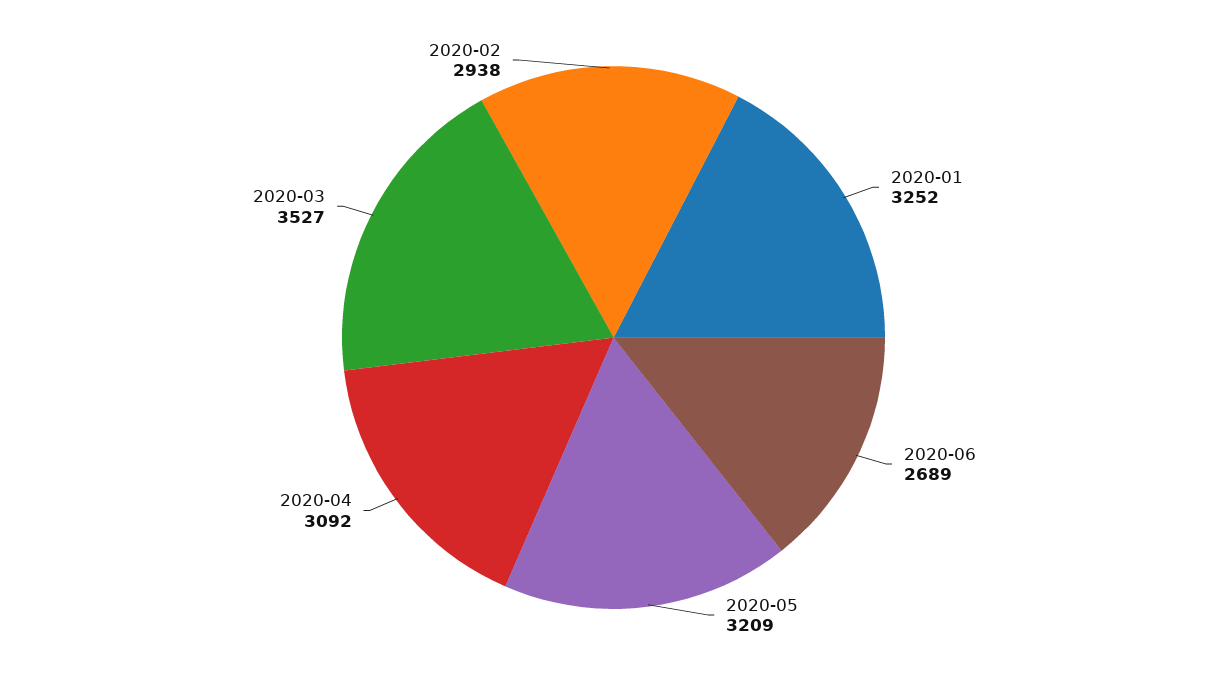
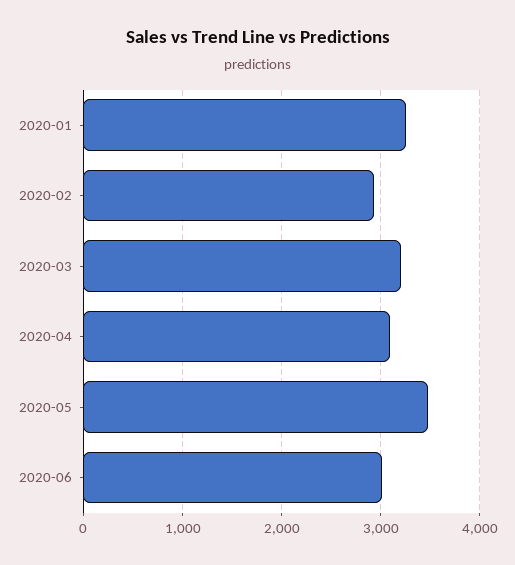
2020-06: 2689 -> 3000
2020-05: 3209 -> 3500
2020-03: 3527 -> 3200

